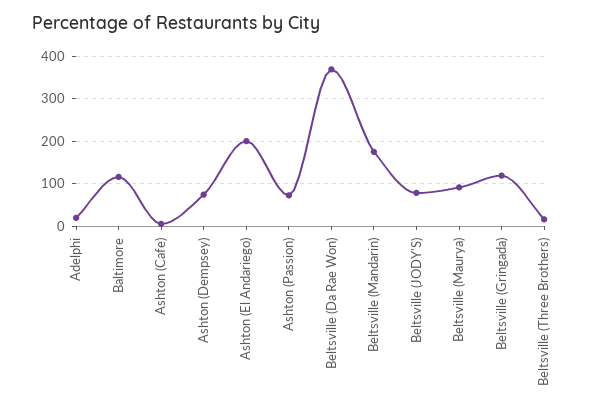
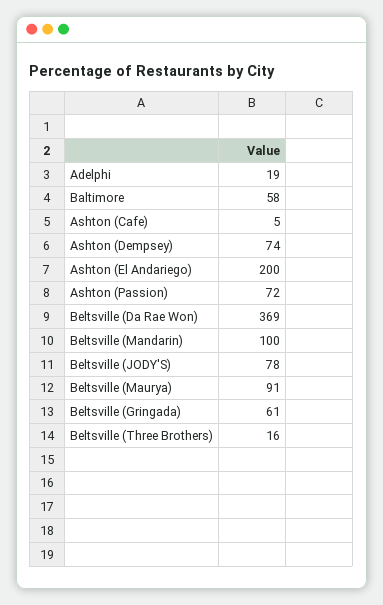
Baltimore: 120 -> 58
Beltsville (Mandarin): 180 -> 100
Beltsville (Gringada): 120 -> 61

